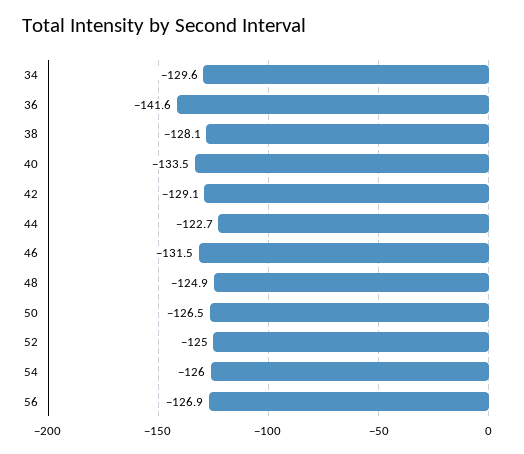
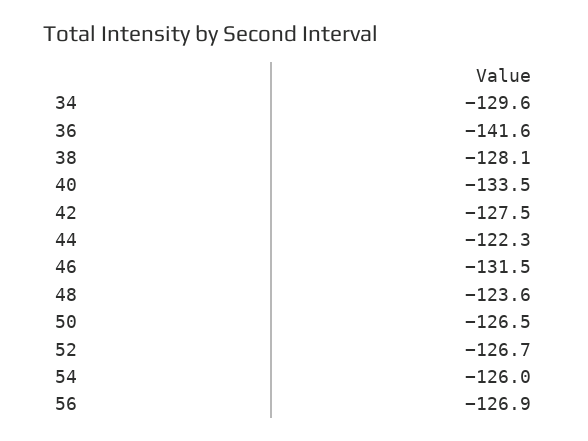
42: -129.1 -> -127.5
44: -122.7 -> -122.3
48: -124.9 -> -123.6
52: -125 -> -126.7

